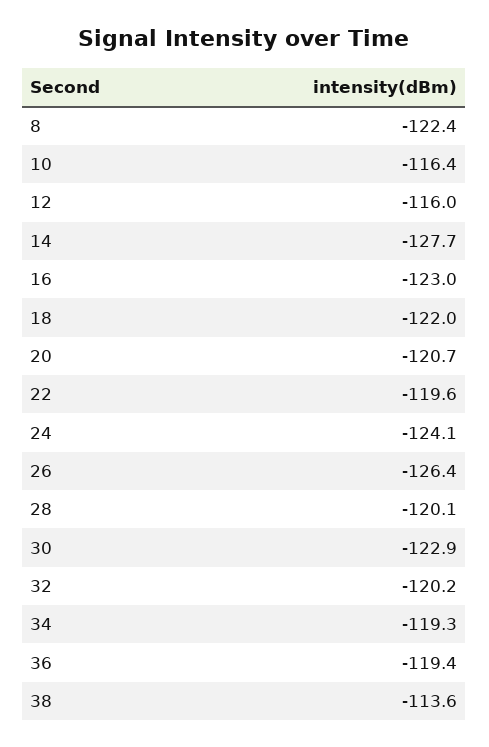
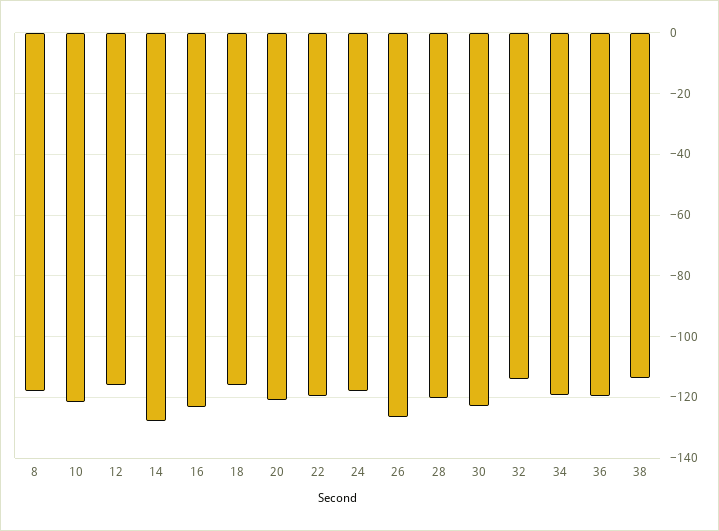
8: -122.4 -> -118
10: -116.4 -> -122
18: -122 -> -116
24: -124.1 -> -118
32: -120.2 -> -114

